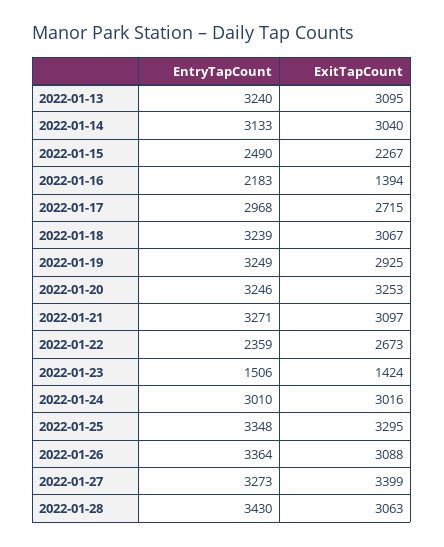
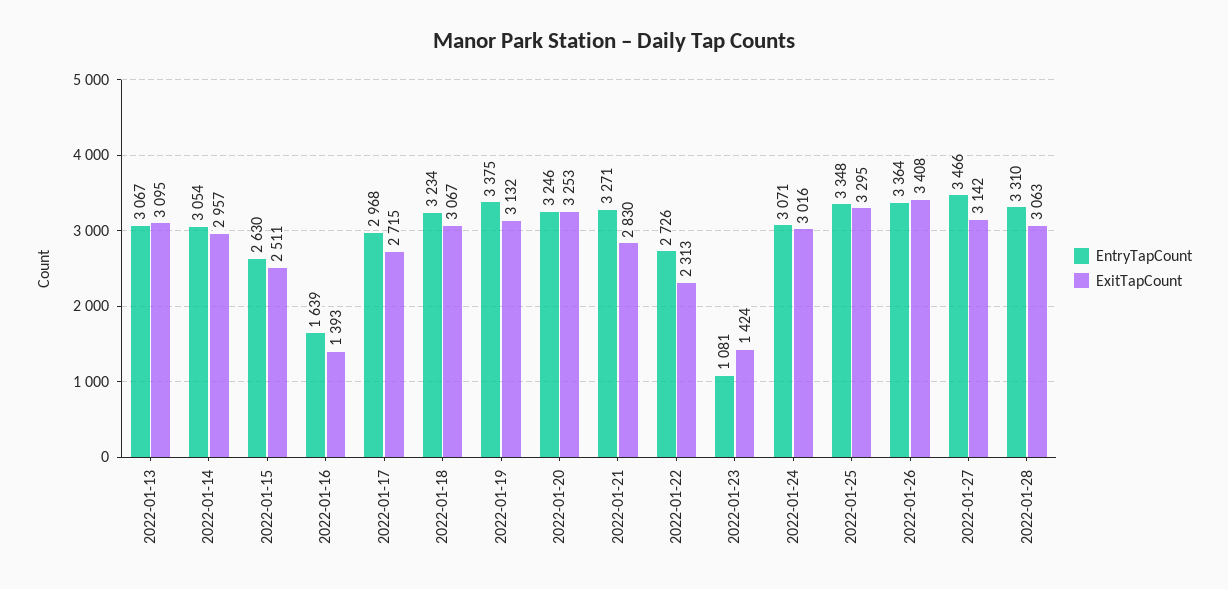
EntryTapCount, 2022-01-13: 3240 -> 3067
EntryTapCount, 2022-01-14: 3133 -> 3054
ExitTapCount, 2022-01-14: 3040 -> 2957
EntryTapCount, 2022-01-15: 2490 -> 2630
ExitTapCount, 2022-01-15: 2267 -> 2511
EntryTapCount, 2022-01-16: 2183 -> 1639
ExitTapCount, 2022-01-16: 1394 -> 1393
EntryTapCount, 2022-01-18: 3239 -> 3234
EntryTapCount, 2022-01-19: 3249 -> 3375
ExitTapCount, 2022-01-19: 2925 -> 3132
ExitTapCount, 2022-01-21: 3097 -> 2830
EntryTapCount, 2022-01-22: 2359 -> 2726
ExitTapCount, 2022-01-22: 2673 -> 2313
EntryTapCount, 2022-01-23: 1506 -> 1081
EntryTapCount, 2022-01-24: 3010 -> 3071
ExitTapCount, 2022-01-26: 3088 -> 3408
EntryTapCount, 2022-01-27: 3273 -> 3466
ExitTapCount, 2022-01-27: 3399 -> 3142
EntryTapCount, 2022-01-28: 3430 -> 3310

